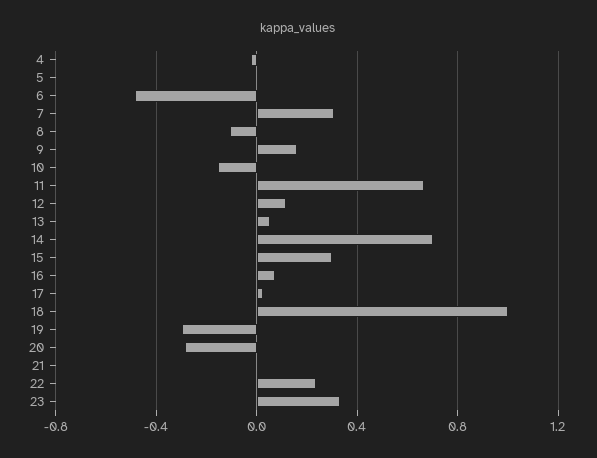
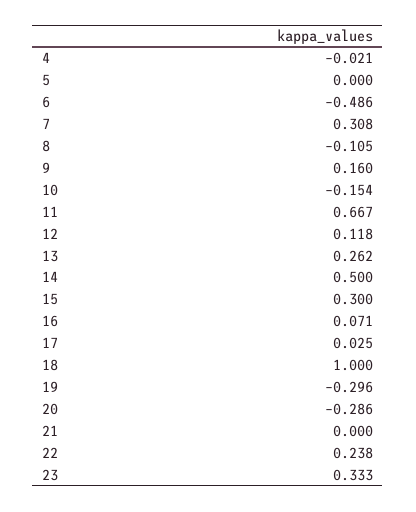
13: 0.05 -> 0.262
14: 0.7 -> 0.5

